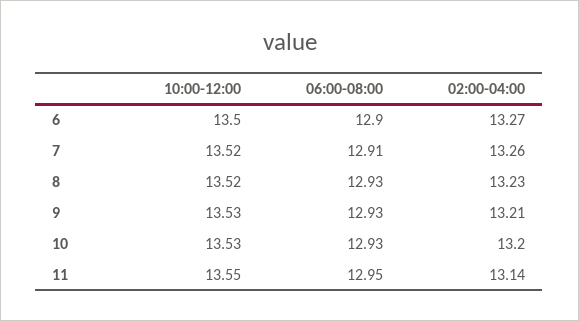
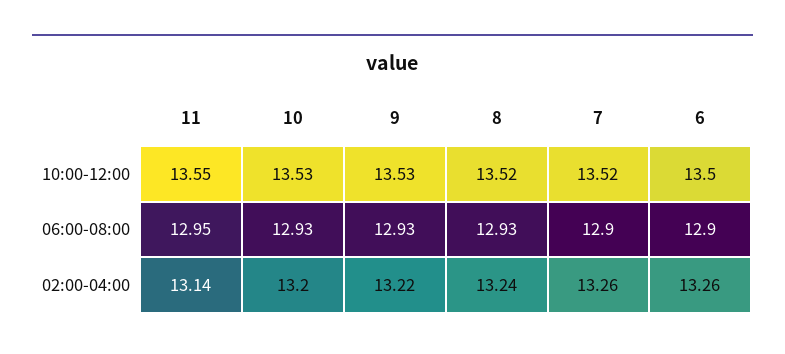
02:00-04:00, 6: 13.27 -> 13.26
06:00-08:00, 7: 12.91 -> 12.9
02:00-04:00, 8: 13.23 -> 13.24
02:00-04:00, 9: 13.21 -> 13.22

